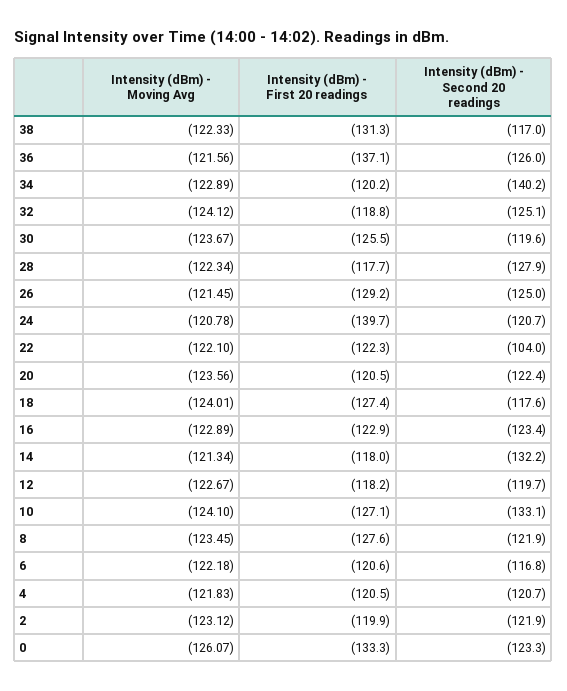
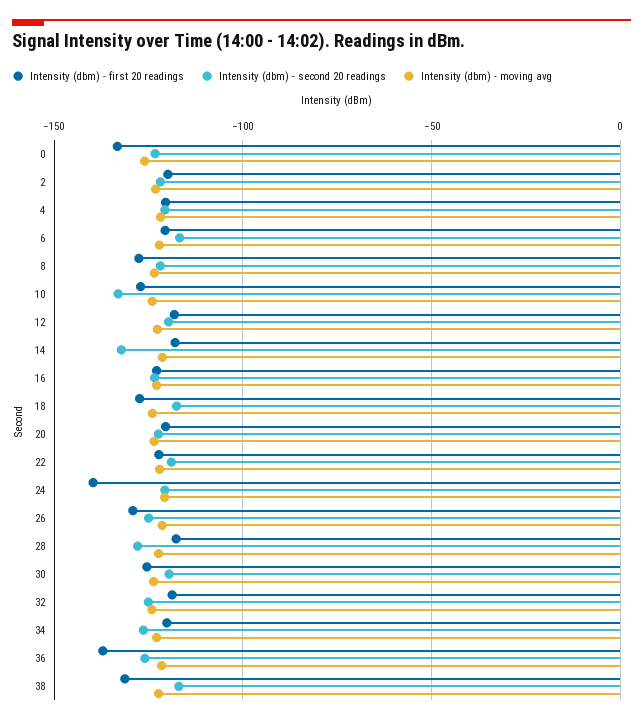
Intensity (dBm) - Second 20 readings, 34: -140.2 -> -125
Intensity (dBm) - Second 20 readings, 22: -104 -> -120

